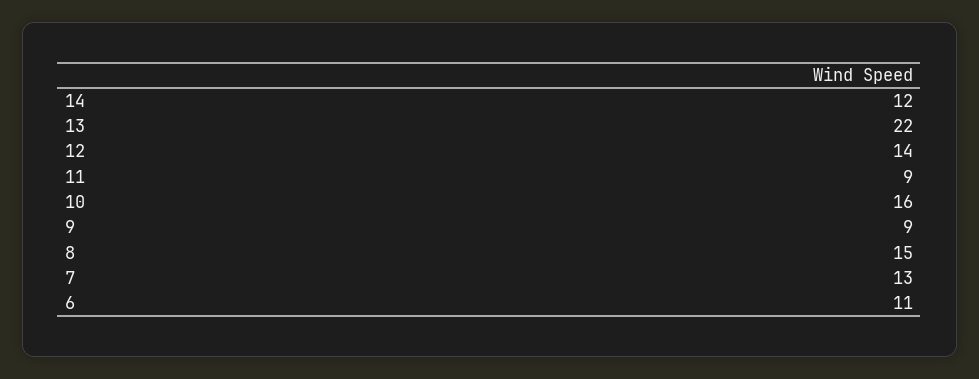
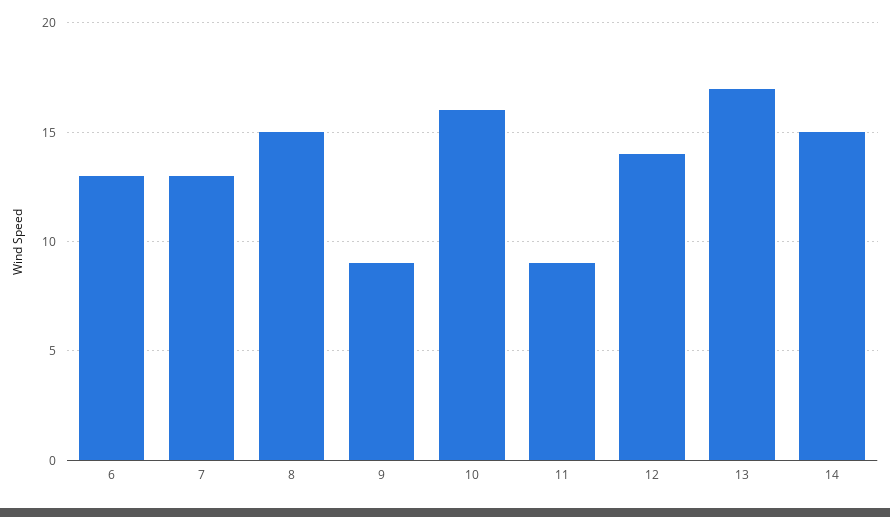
14: 12 -> 15
13: 22 -> 17
6: 11 -> 13

